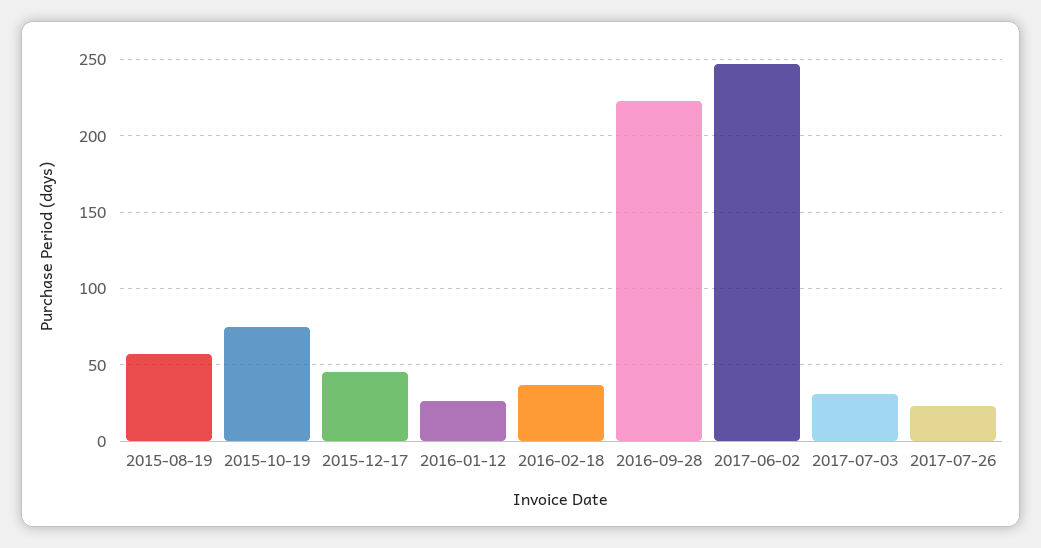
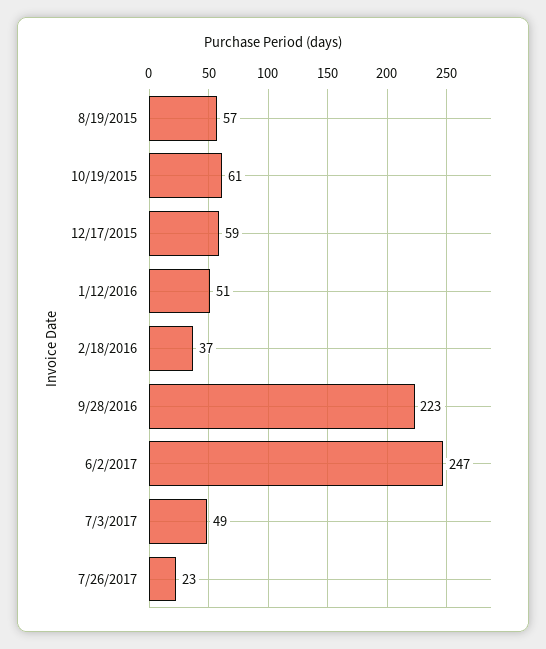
2015-10-19: 75 -> 61
2015-12-17: 45 -> 59
2016-01-12: 25 -> 51
2017-07-03: 30 -> 49

